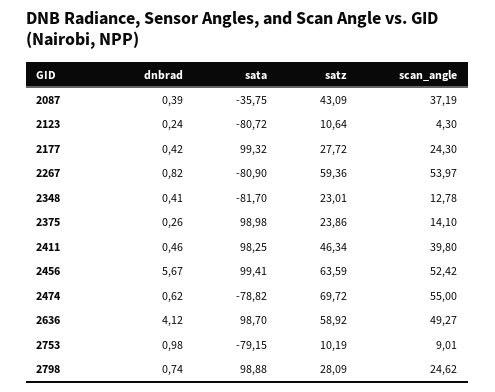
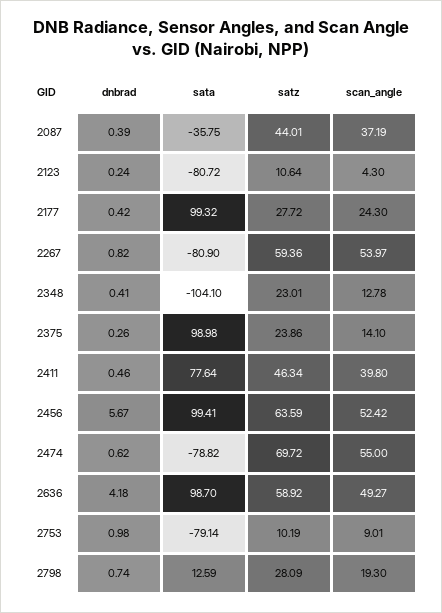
satz, 2087: 43.09 -> 44.01
sata, 2348: -81.7 -> -104.1
sata, 2411: 98.25 -> 77.64
dnbrad, 2636: 4.12 -> 4.18
sata, 2753: -79.15 -> -79.14
sata, 2798: 98.88 -> 12.59
scan_angle, 2798: 24.62 -> 19.3

